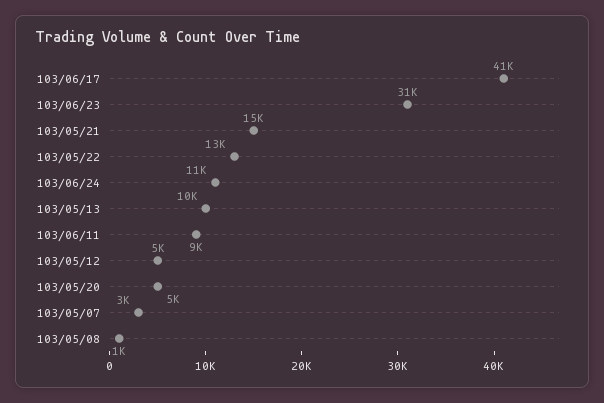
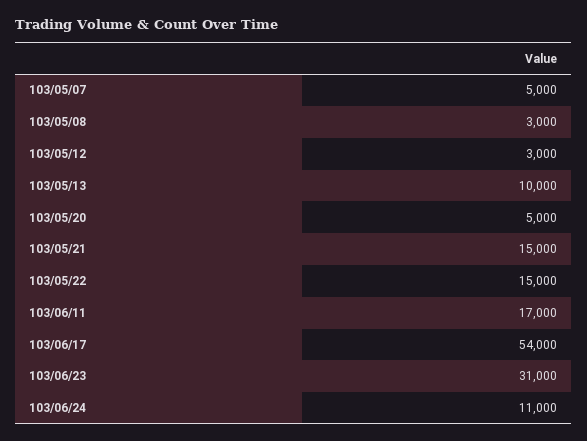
103/06/17: 41000 -> 54000
103/05/22: 13000 -> 15000
103/06/11: 9000 -> 17000
103/05/12: 5000 -> 3000
103/05/07: 3000 -> 5000
103/05/08: 1000 -> 3000

